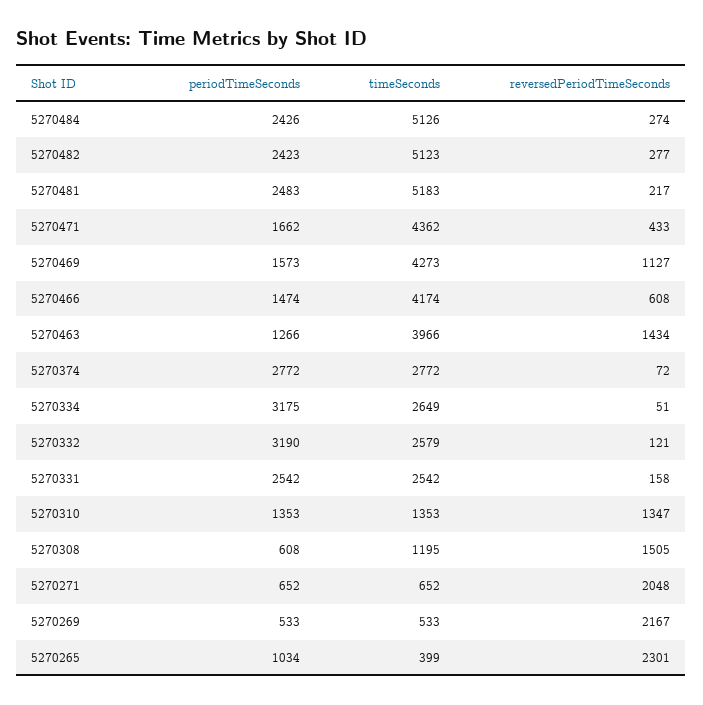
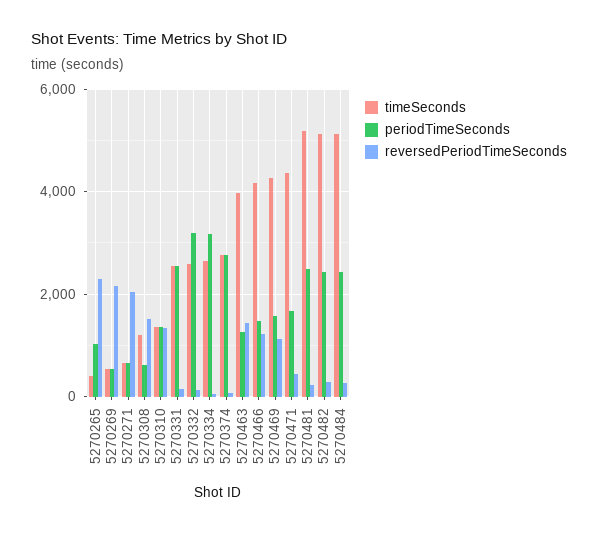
reversedPeriodTimeSeconds, 5270466: 608 -> 1200

